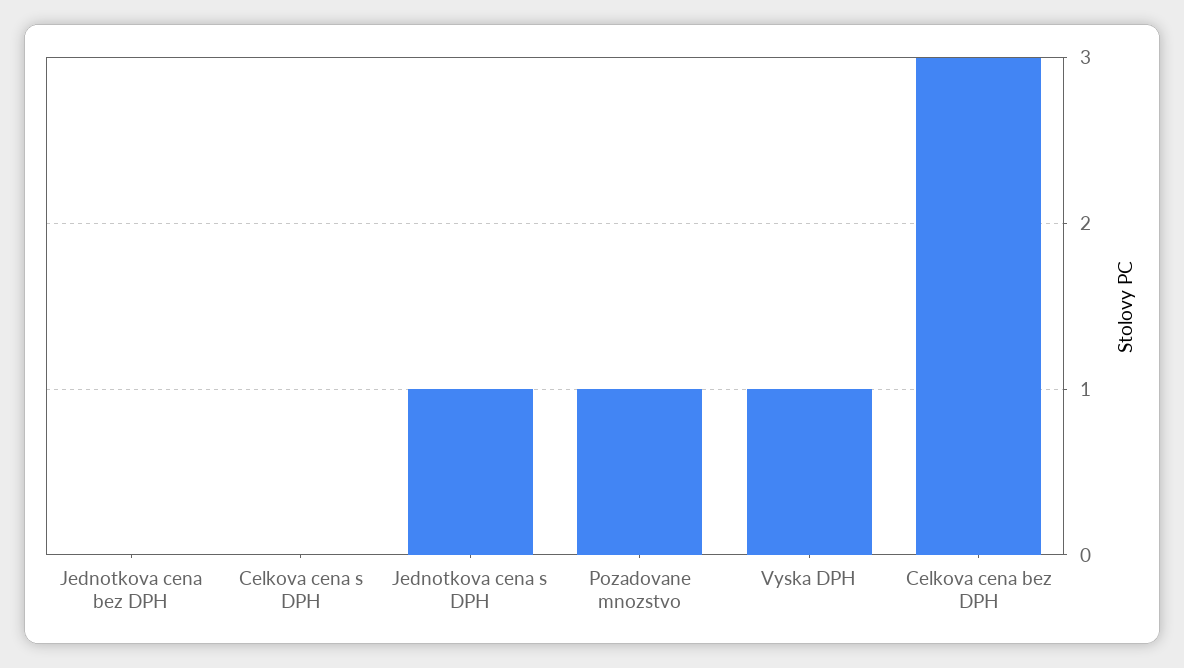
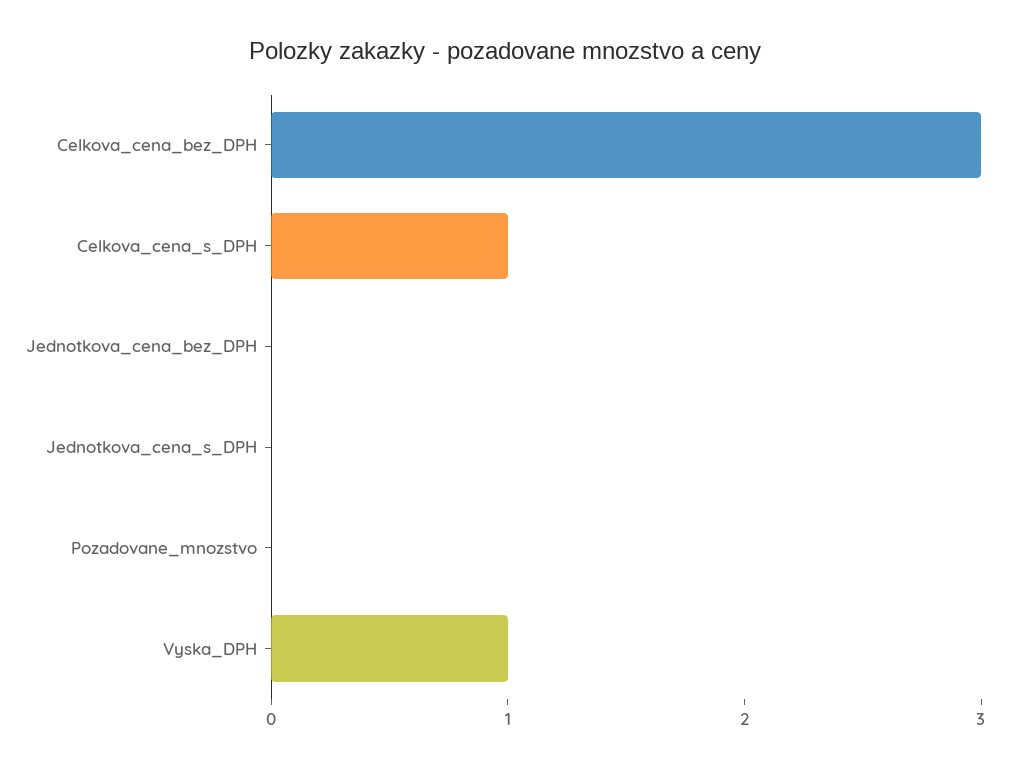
Celkova cena s DPH: 0 -> 1
Jednotkova cena s DPH: 1 -> 0
Pozadovane mnozstvo: 1 -> 0

